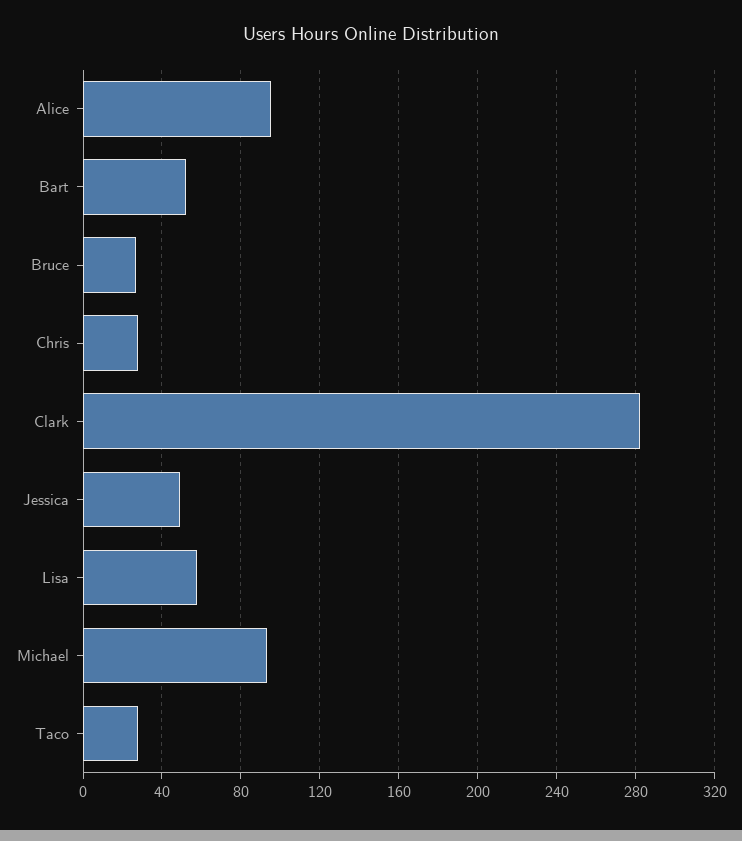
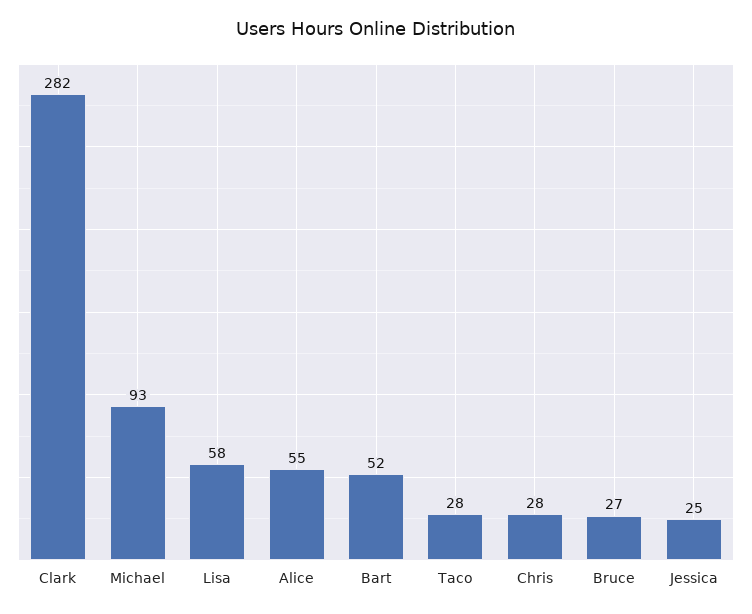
Alice: 95 -> 55
Jessica: 50 -> 25

